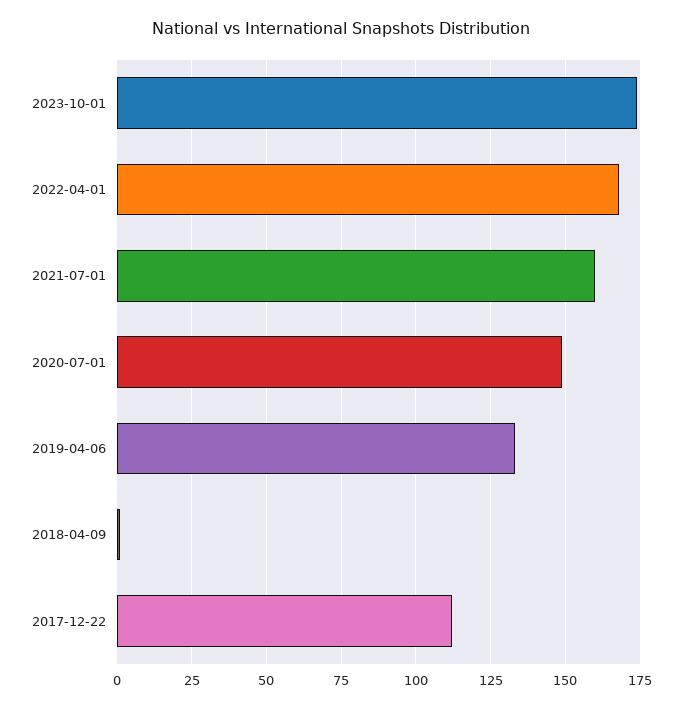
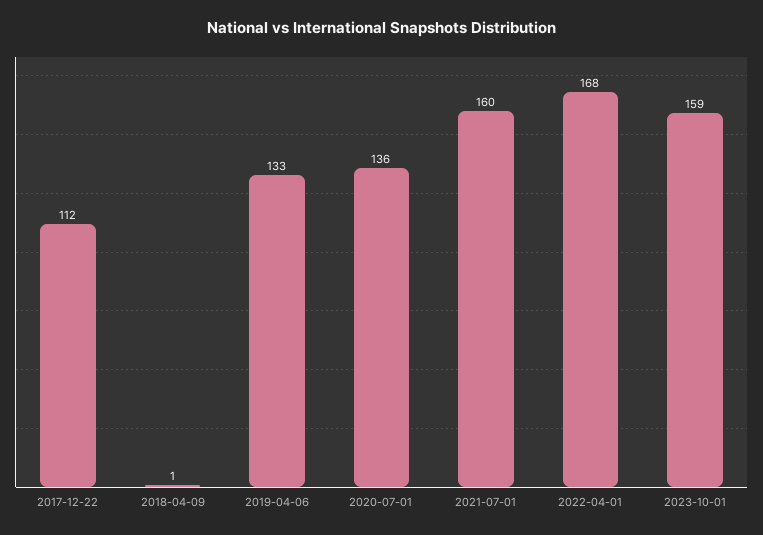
2023-10-01: 175 -> 159
2020-07-01: 150 -> 136

